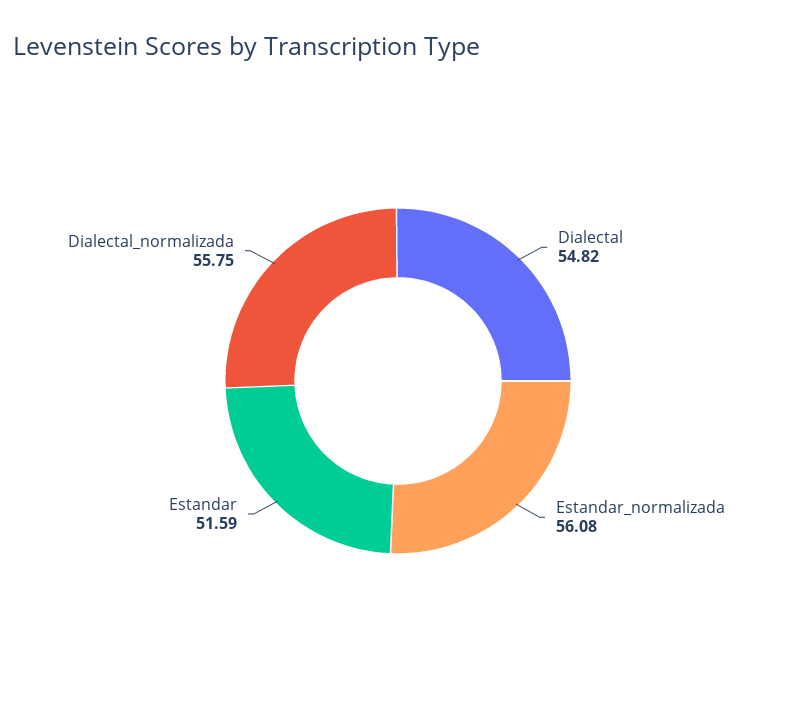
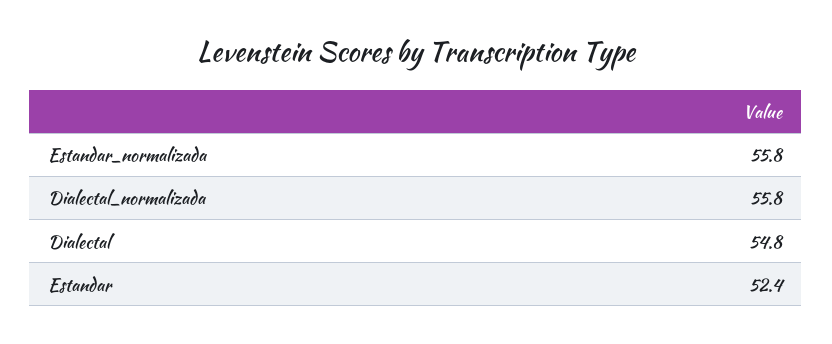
Estandar_normalizada: 56.08 -> 55.8
Estandar: 51.59 -> 52.4

